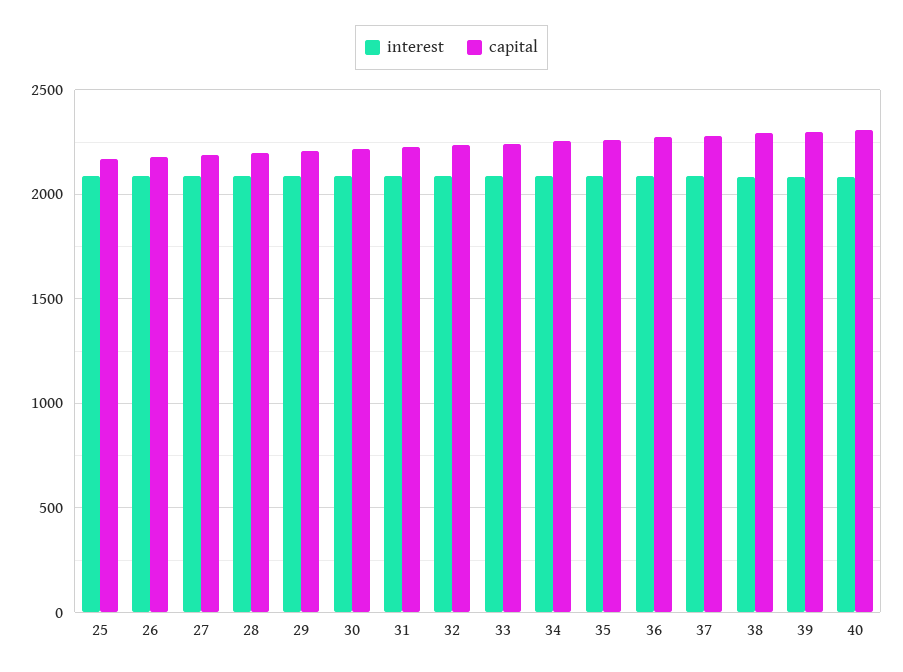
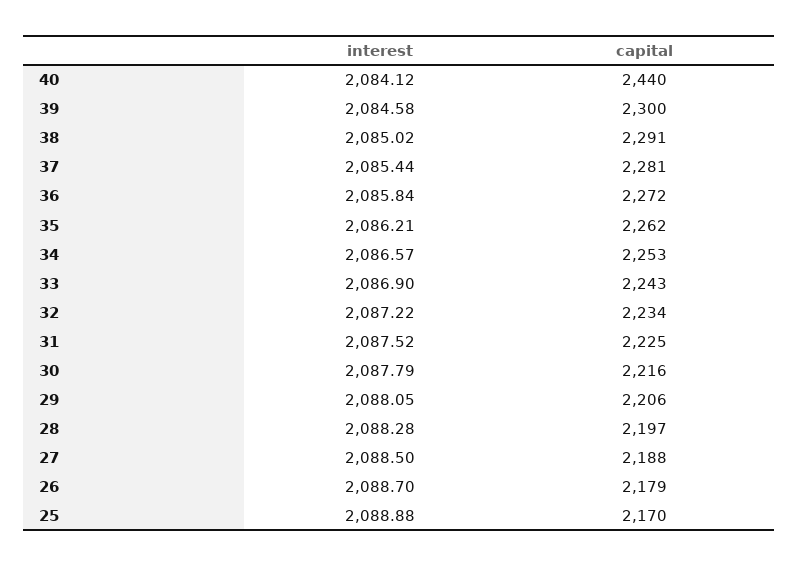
capital, 40: 2300 -> 2440

